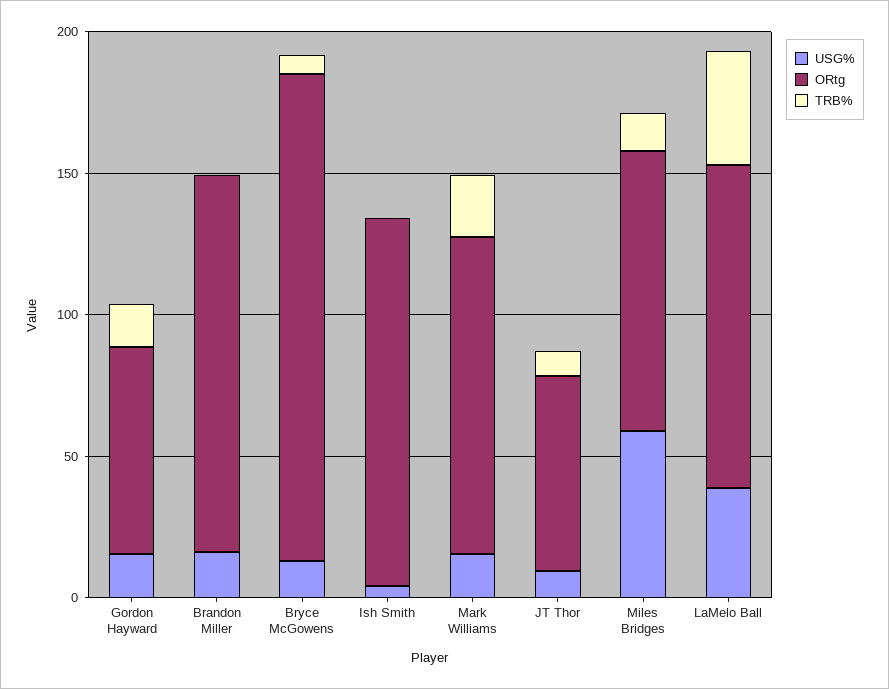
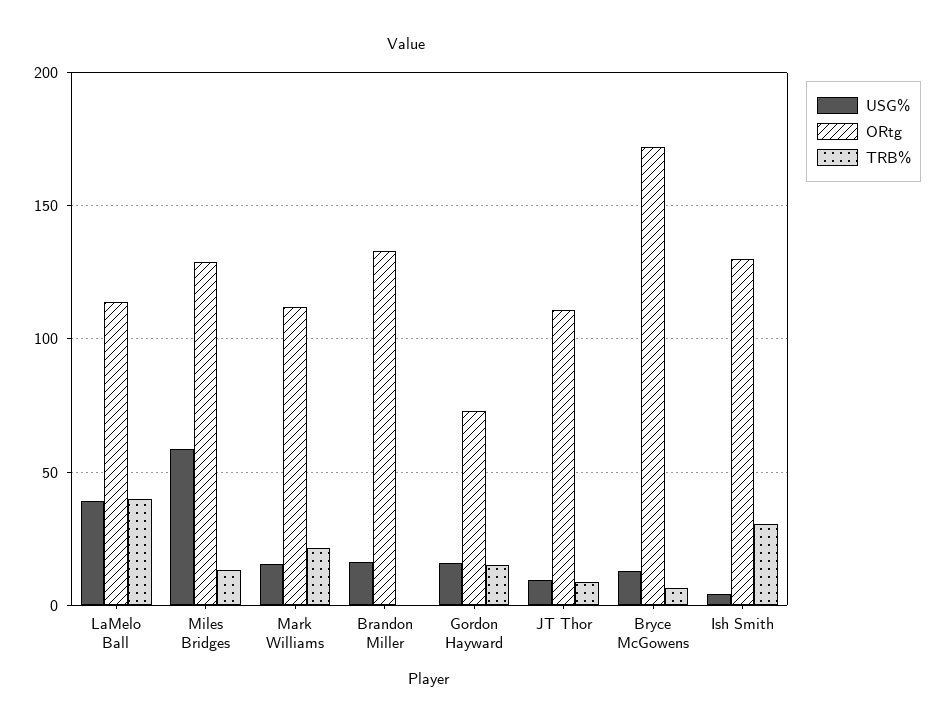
TRB%, Ish Smith: 0 -> 30
ORtg, JT Thor: 70 -> 110
ORtg, Miles Bridges: 100 -> 130

